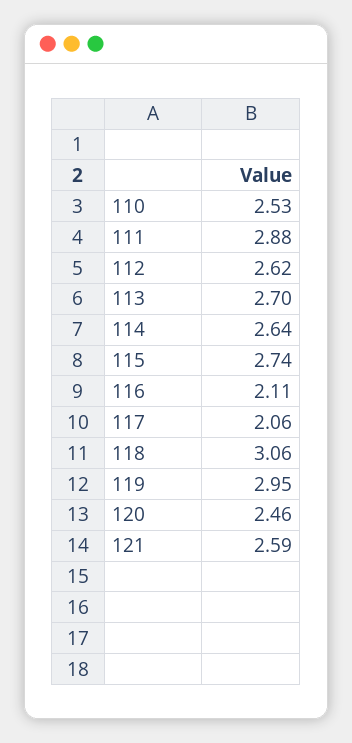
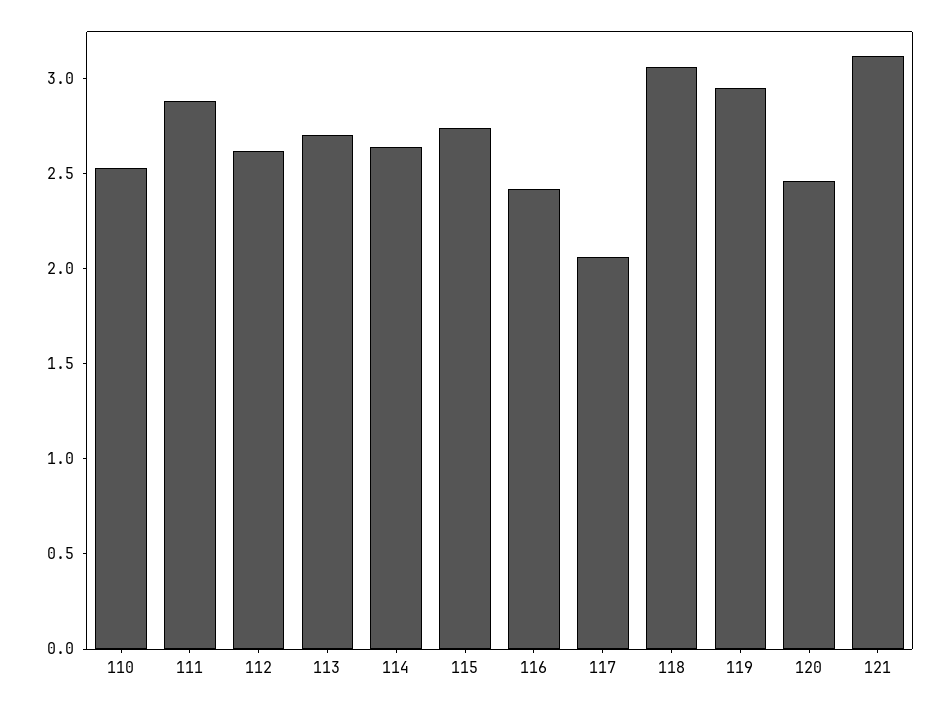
116: 2.11 -> 2.4
121: 2.59 -> 3.1

